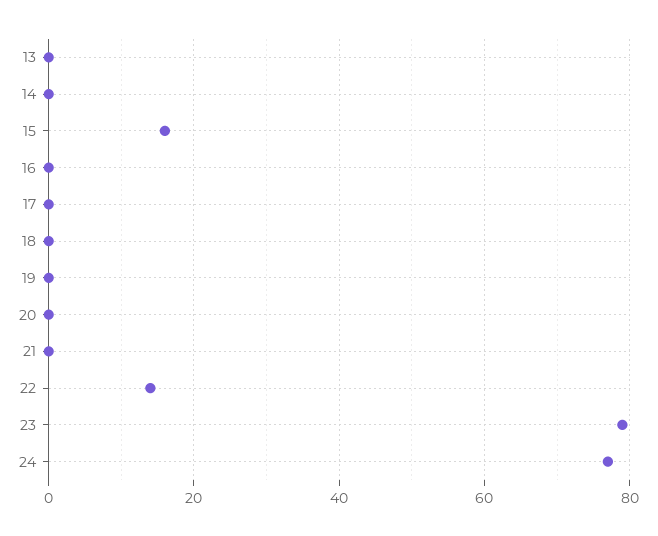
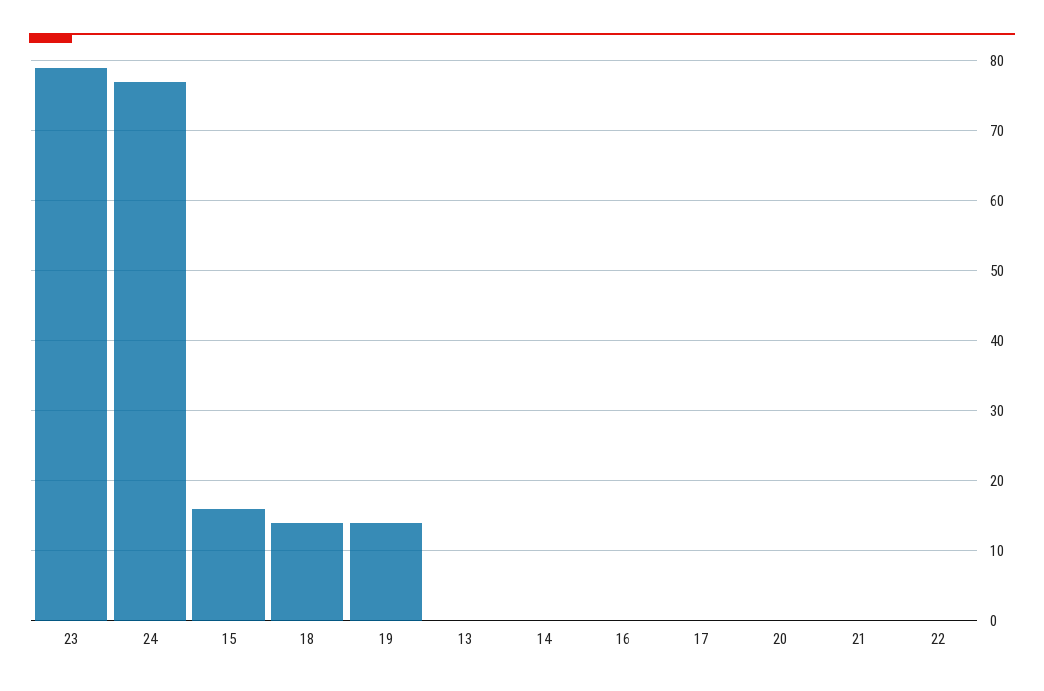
18: 0 -> 14
19: 0 -> 14
22: 15 -> 0

